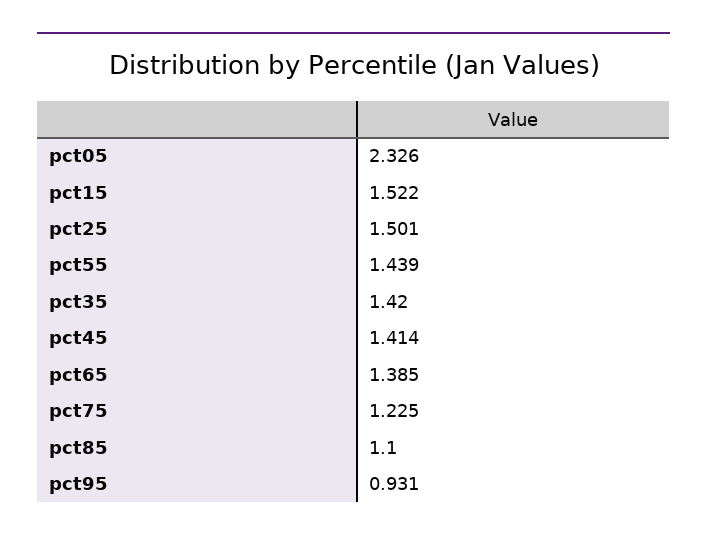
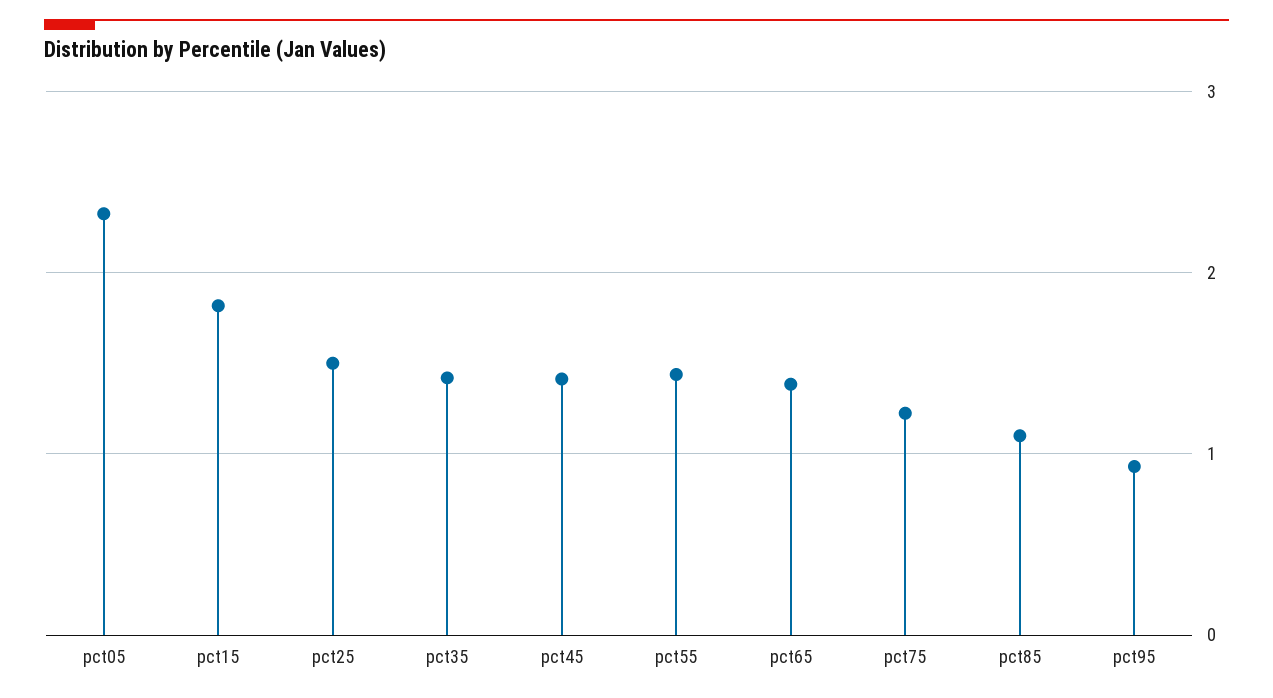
pct15: 1.522 -> 1.8

